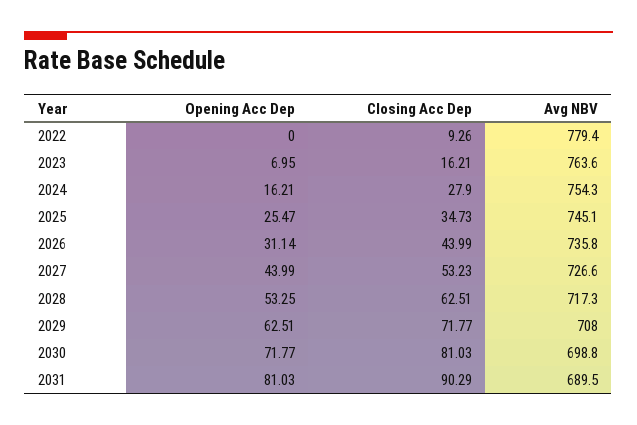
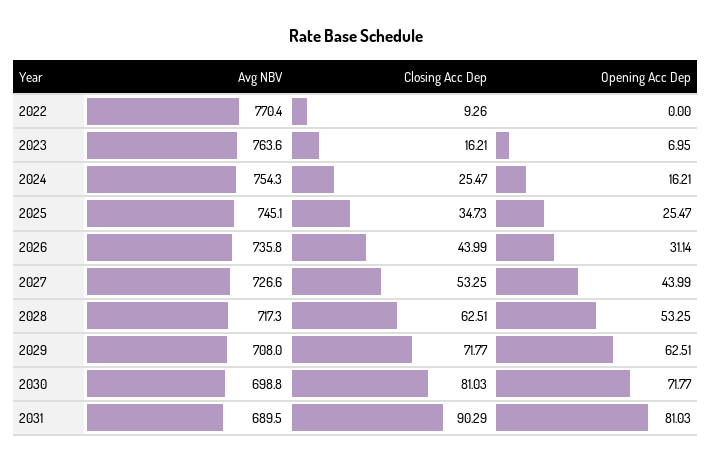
Avg NBV, 2022: 779.4 -> 770.4
Closing Acc Dep, 2024: 27.9 -> 25.47
Closing Acc Dep, 2027: 53.23 -> 53.25

